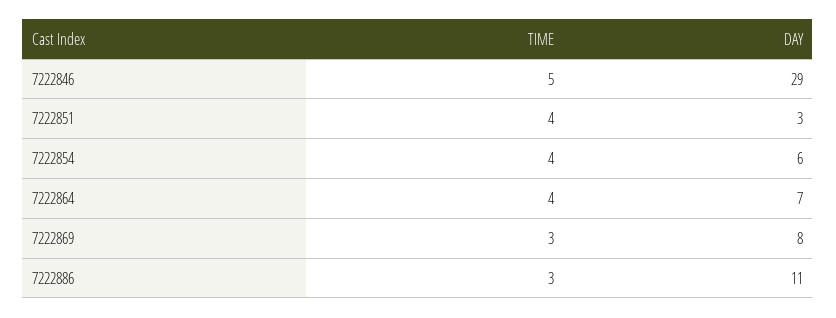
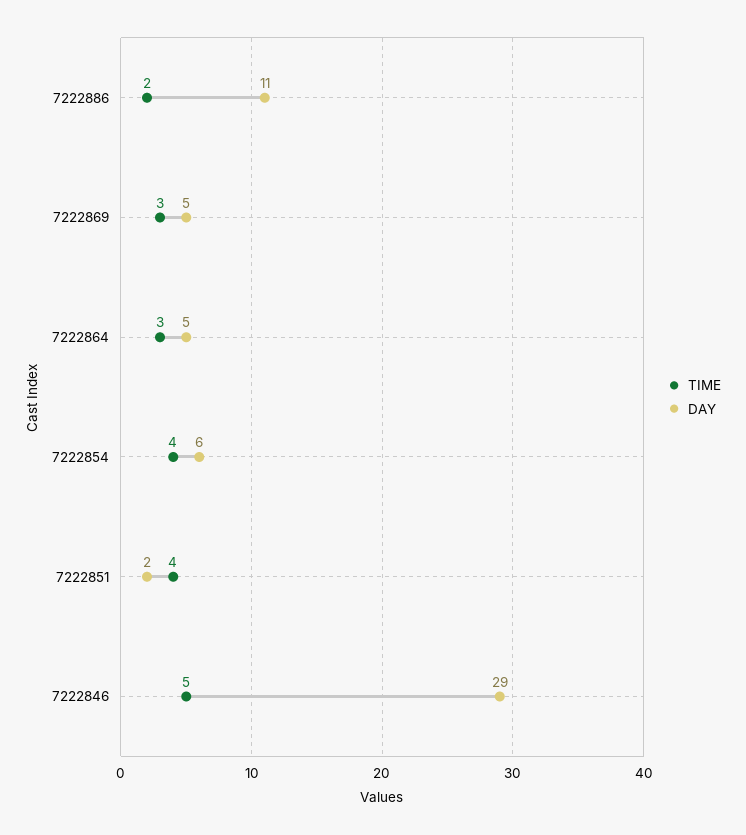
DAY, 7222851: 3 -> 2
TIME, 7222864: 4 -> 3
DAY, 7222864: 7 -> 5
DAY, 7222869: 8 -> 5
TIME, 7222886: 3 -> 2

